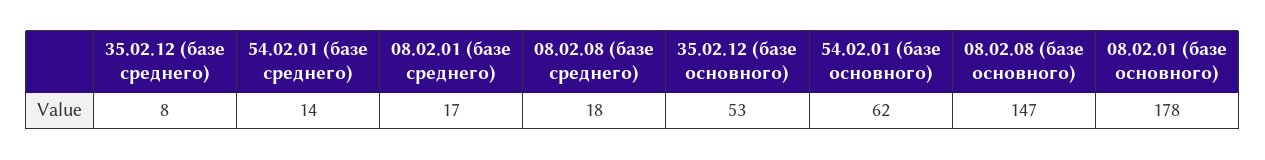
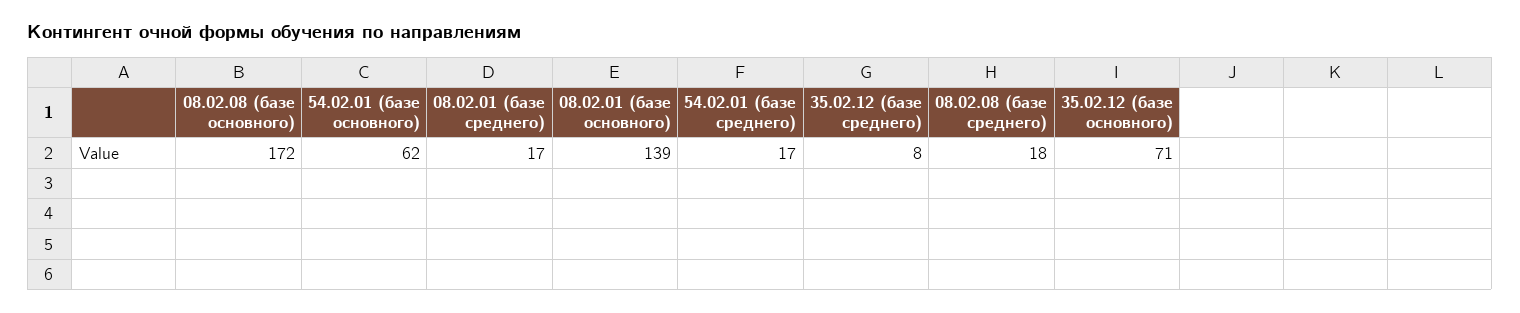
54.02.01 (базе среднего): 14 -> 17
35.02.12 (базе основного): 53 -> 71
08.02.08 (базе основного): 147 -> 172
08.02.01 (базе основного): 178 -> 139

